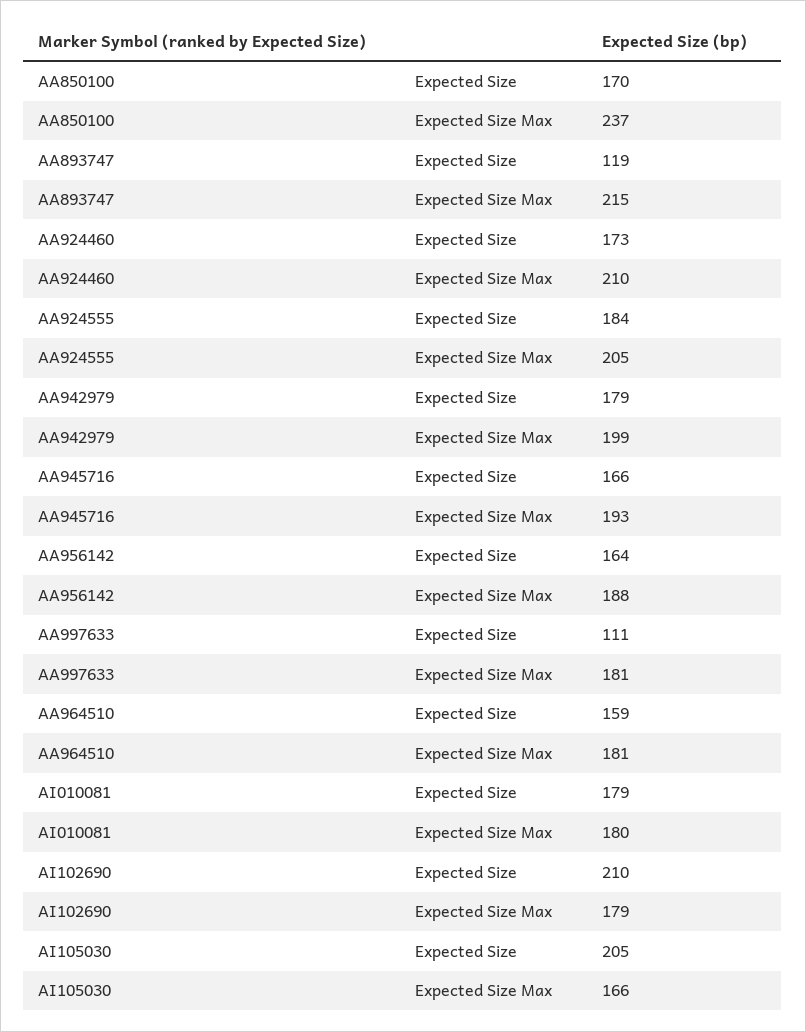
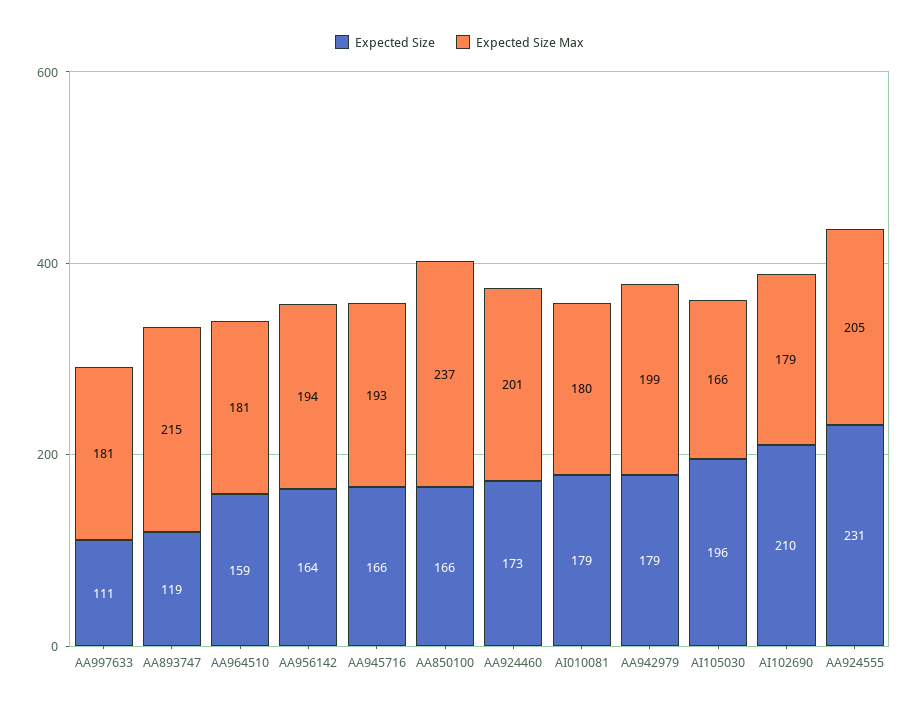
Expected Size, AA850100: 170 -> 166
Expected Size Max, AA924460: 210 -> 201
Expected Size, AA924555: 184 -> 231
Expected Size Max, AA956142: 188 -> 194
Expected Size, AI105030: 205 -> 196

